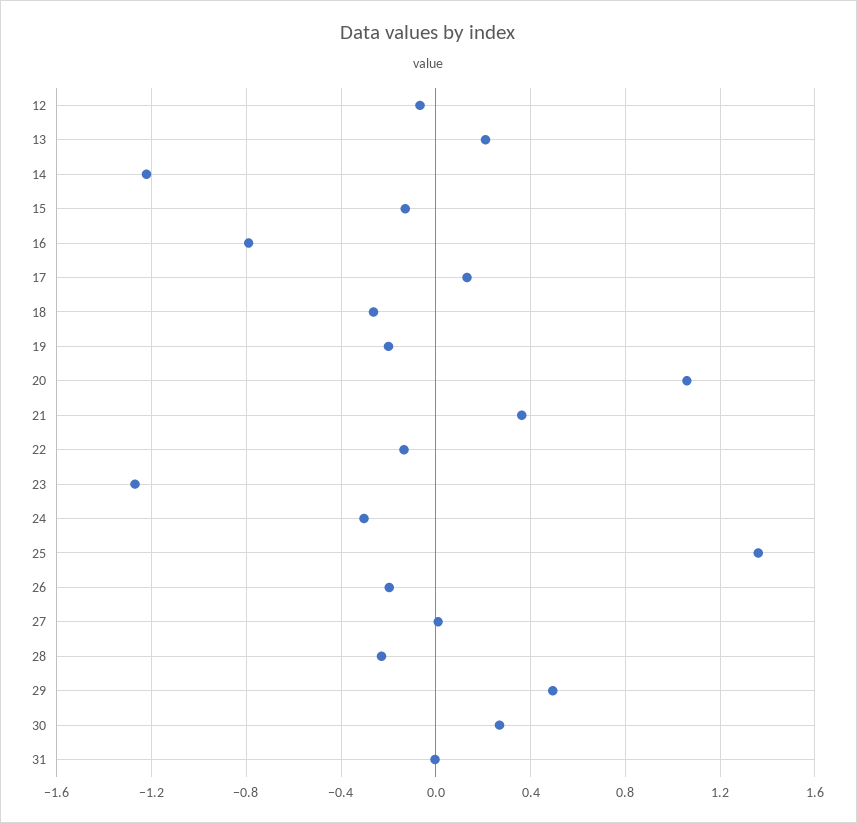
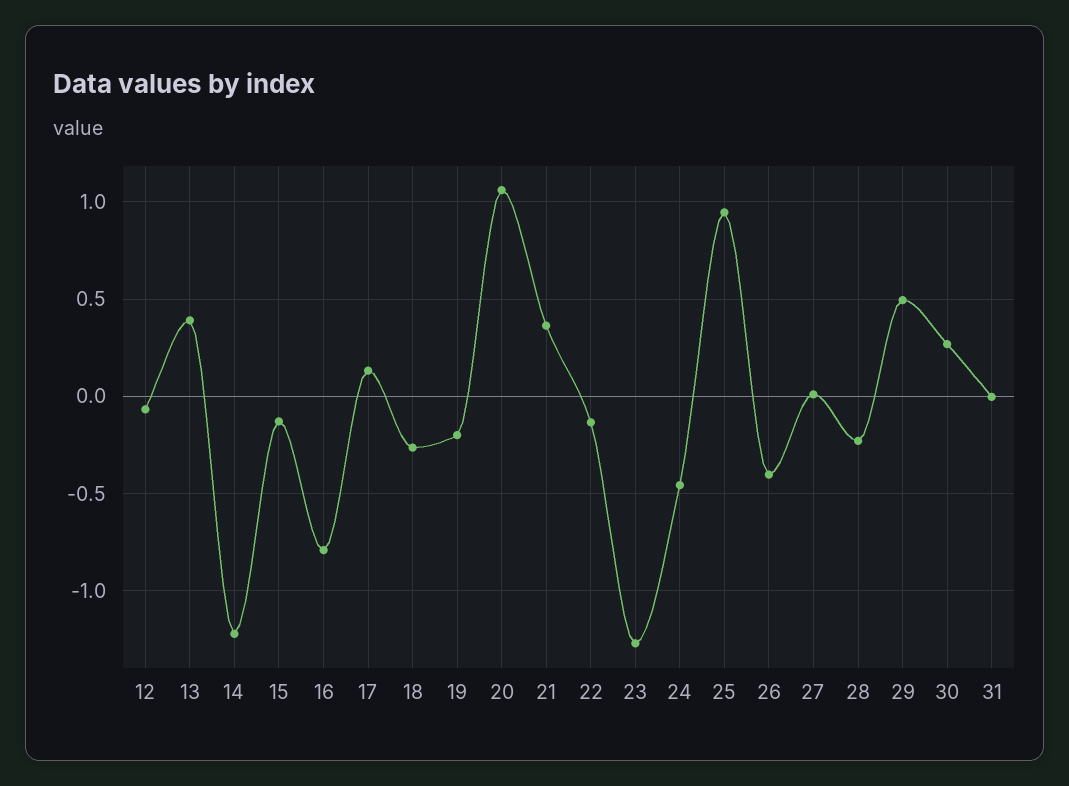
13: 0.2 -> 0.4
24: -0.3 -> -0.45
25: 1.35 -> 0.95
26: -0.2 -> -0.4

